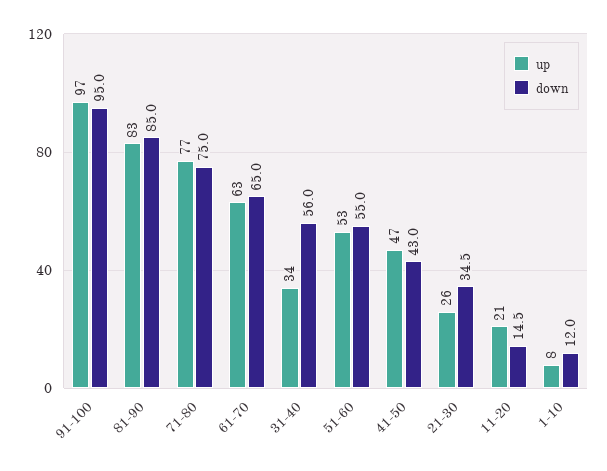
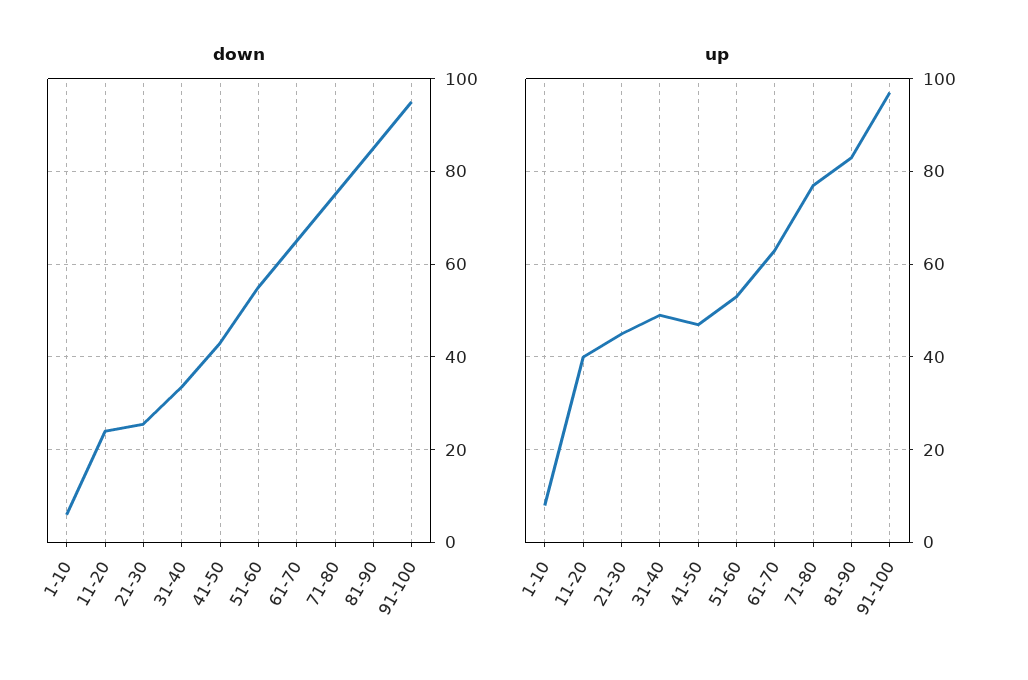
up, 31-40: 34 -> 50
down, 31-40: 56 -> 34
up, 21-30: 26 -> 45
down, 21-30: 34.5 -> 26
up, 11-20: 21 -> 40
down, 11-20: 14.5 -> 24
down, 1-10: 12 -> 6

